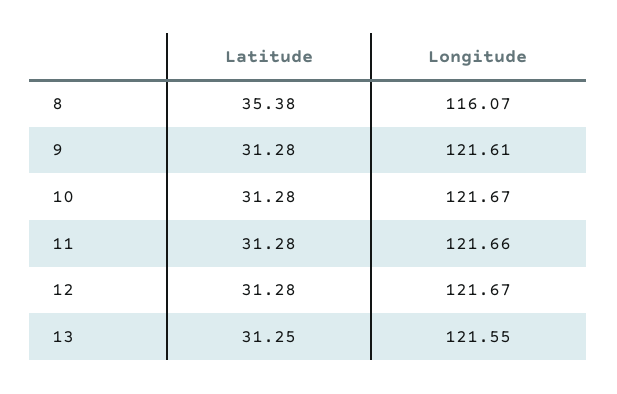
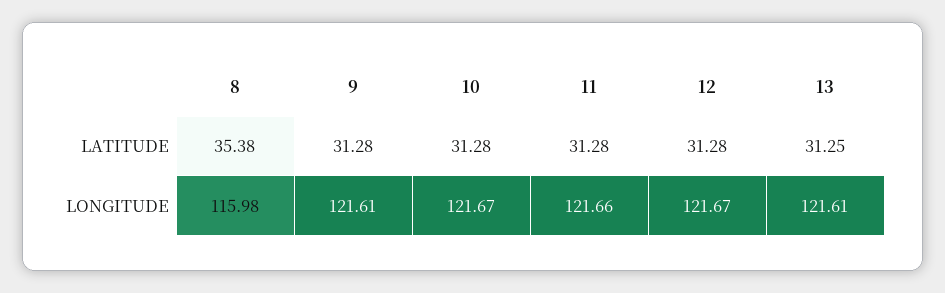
Longitude, 8: 116.07 -> 115.98
Longitude, 13: 121.55 -> 121.61

